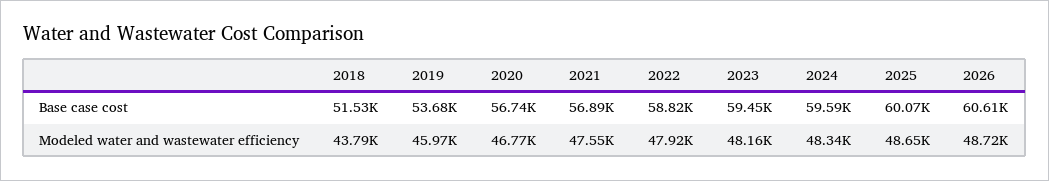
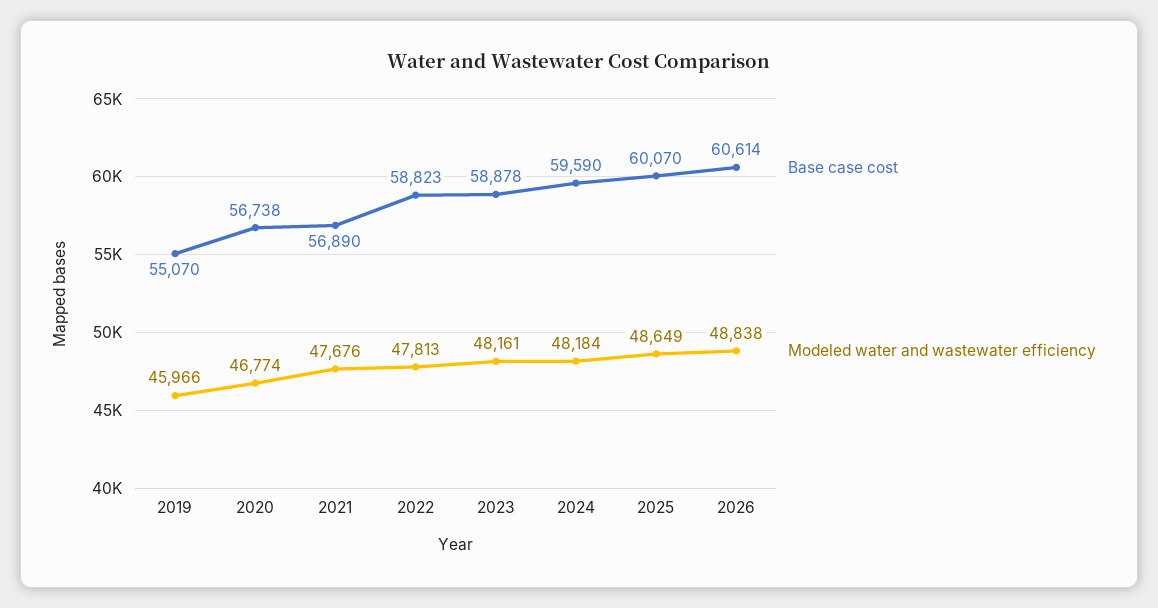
Base case cost, 2018: 51530 -> none
Base case cost, 2019: 53680 -> 55070
Base case cost, 2023: 59450 -> 58878
Modeled water and wastewater efficiency, 2018: 43790 -> none
Modeled water and wastewater efficiency, 2021: 47550 -> 47676
Modeled water and wastewater efficiency, 2022: 47920 -> 47813
Modeled water and wastewater efficiency, 2024: 48340 -> 48184
Modeled water and wastewater efficiency, 2026: 48720 -> 48838

